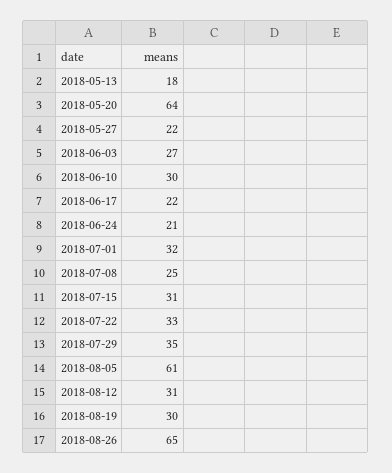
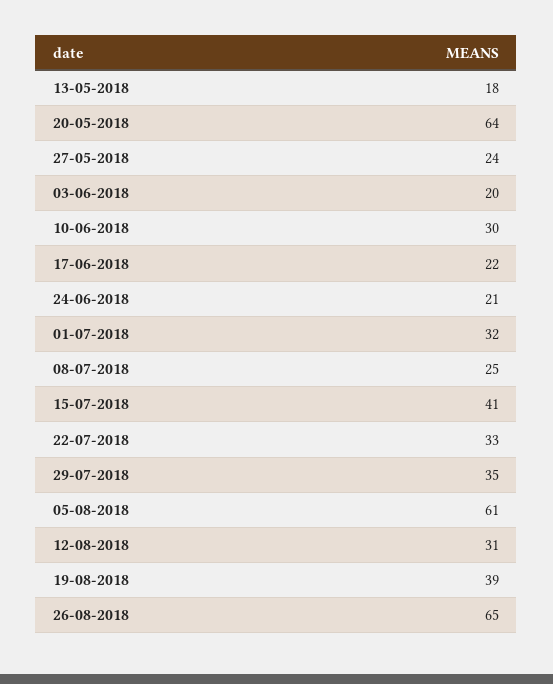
2018-05-27: 22 -> 24
2018-06-03: 27 -> 20
2018-07-15: 31 -> 41
2018-08-19: 30 -> 39

